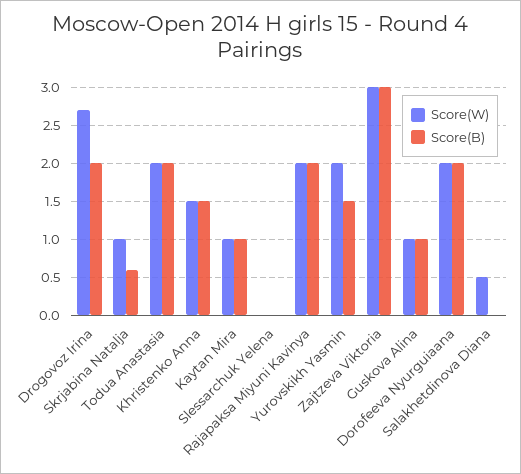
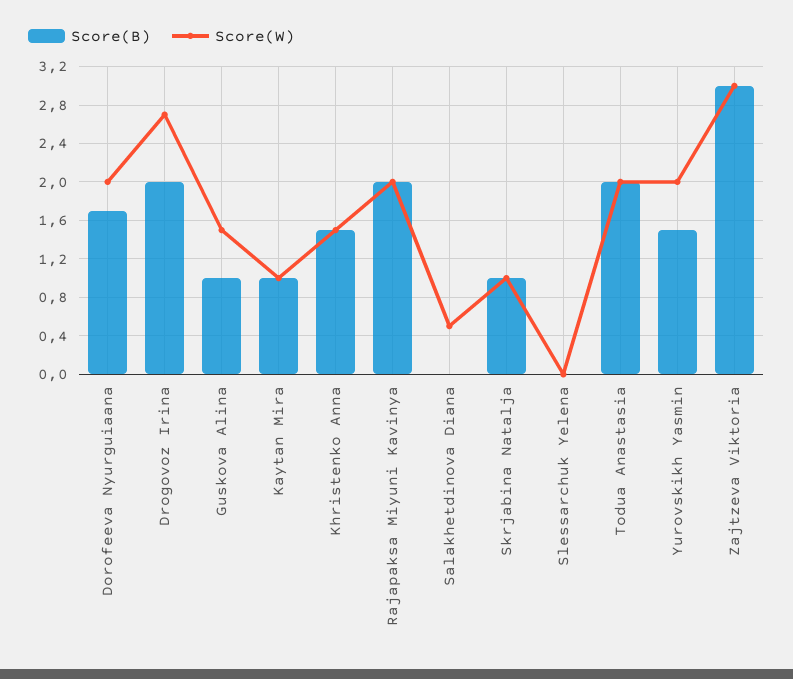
Score(B), Skrjabina Natalja: 0.6 -> 1
Score(W), Guskova Alina: 1 -> 1.5
Score(B), Dorofeeva Nyurguiaana: 2 -> 1.7

